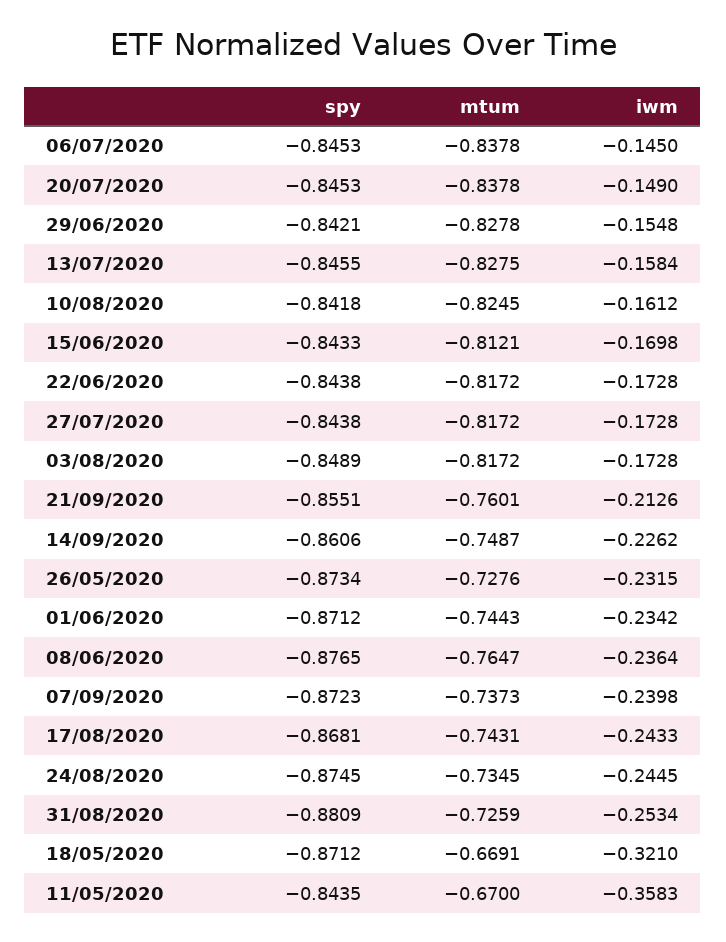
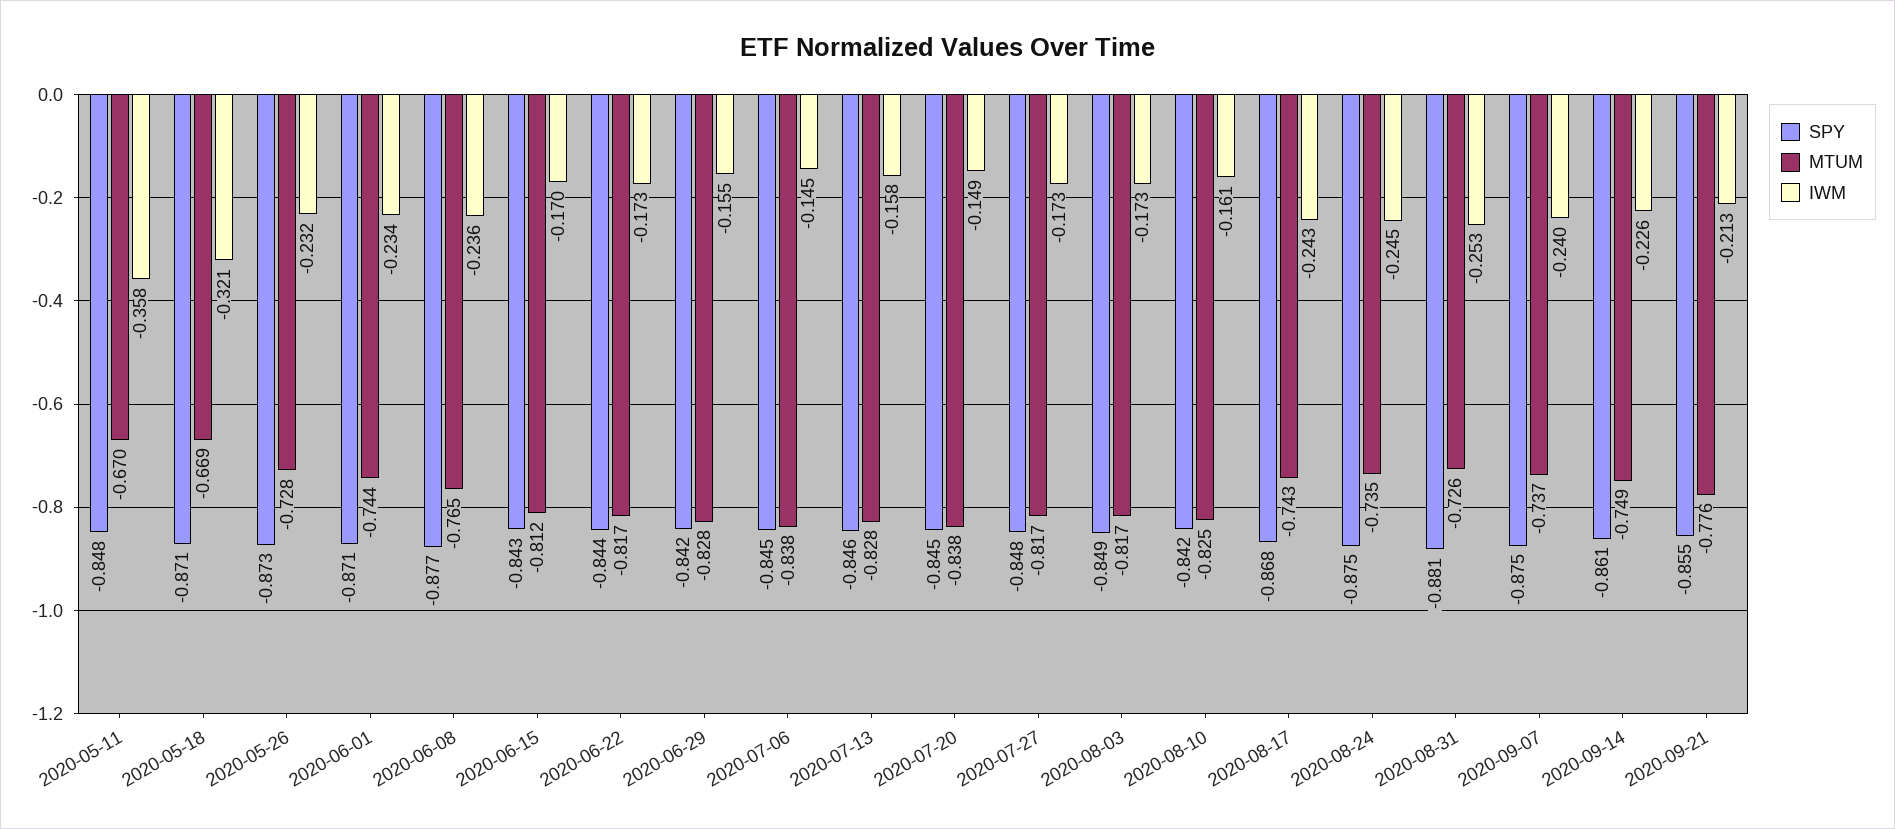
spy, 27/07/2020: -0.8438 -> -0.848
mtum, 21/09/2020: -0.7601 -> -0.776
spy, 07/09/2020: -0.8723 -> -0.875
spy, 11/05/2020: -0.8435 -> -0.848

